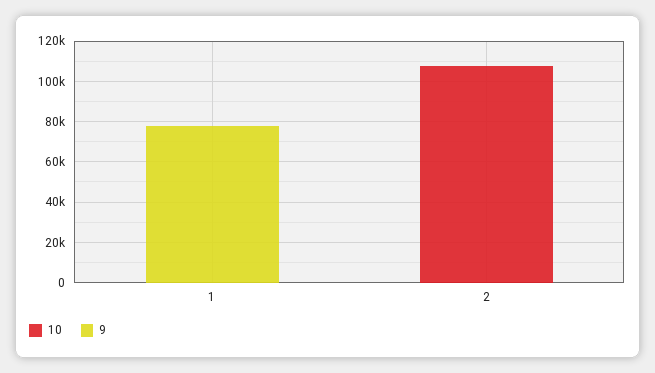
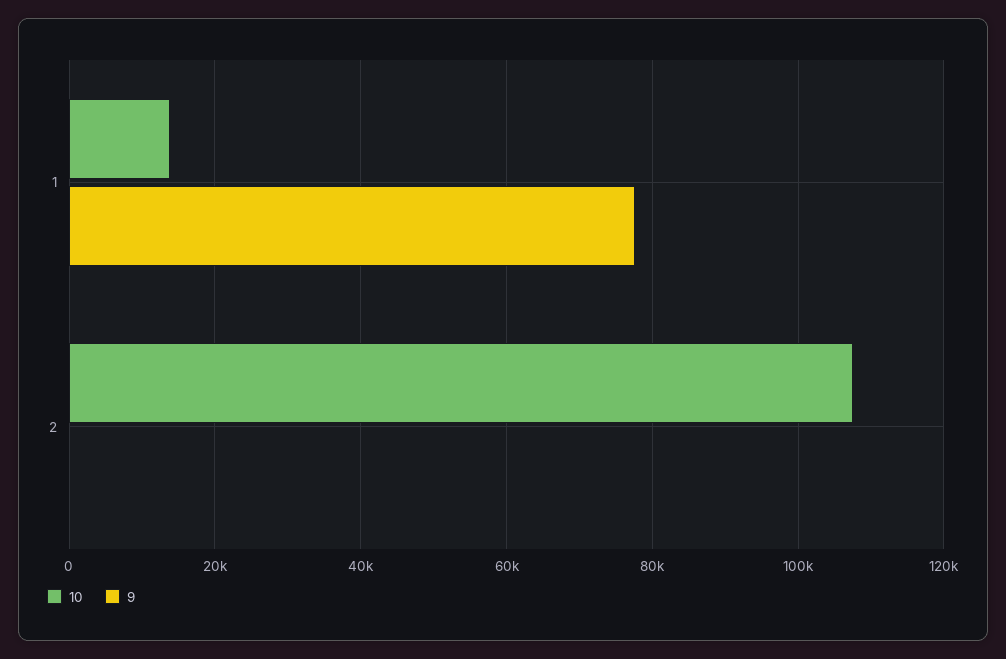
10, 1: 0 -> 14000

